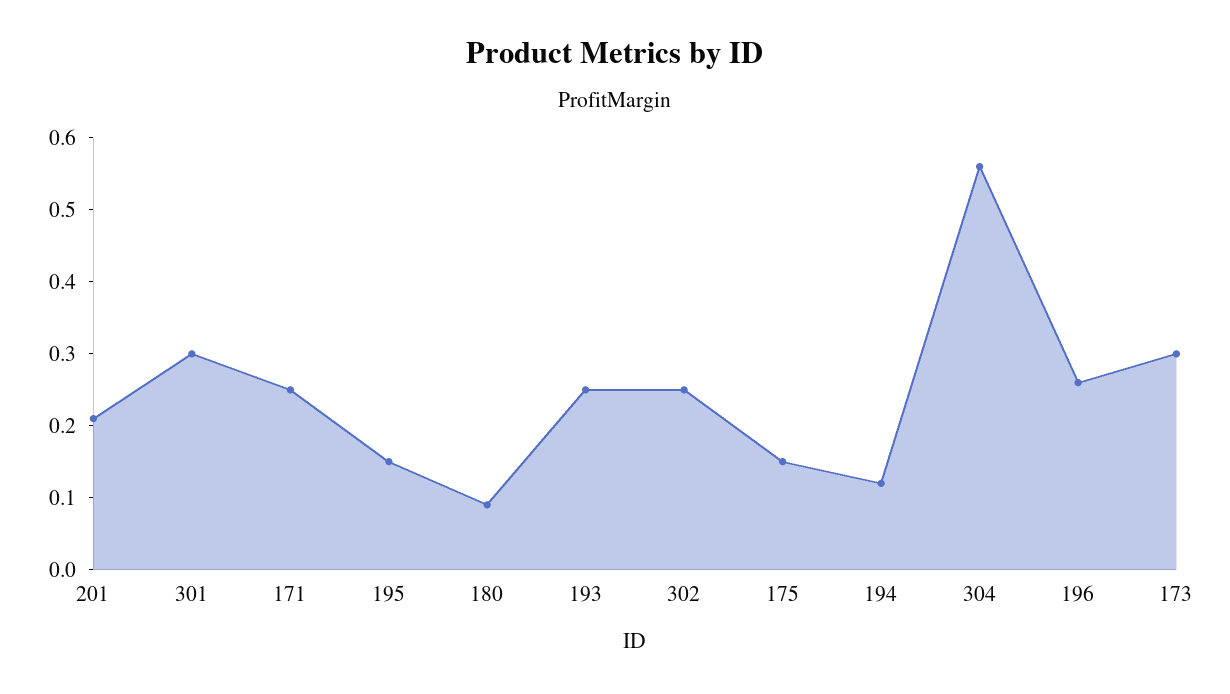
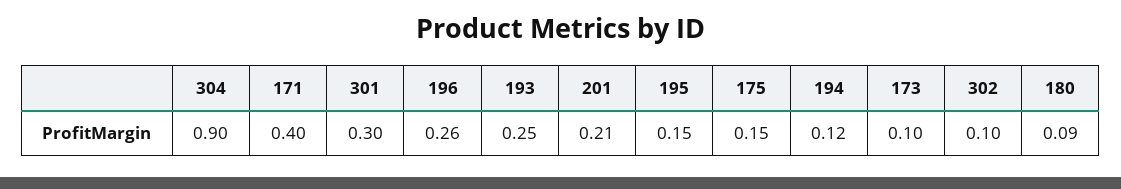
171: 0.25 -> 0.4
302: 0.25 -> 0.1
304: 0.55 -> 0.9
173: 0.3 -> 0.1

